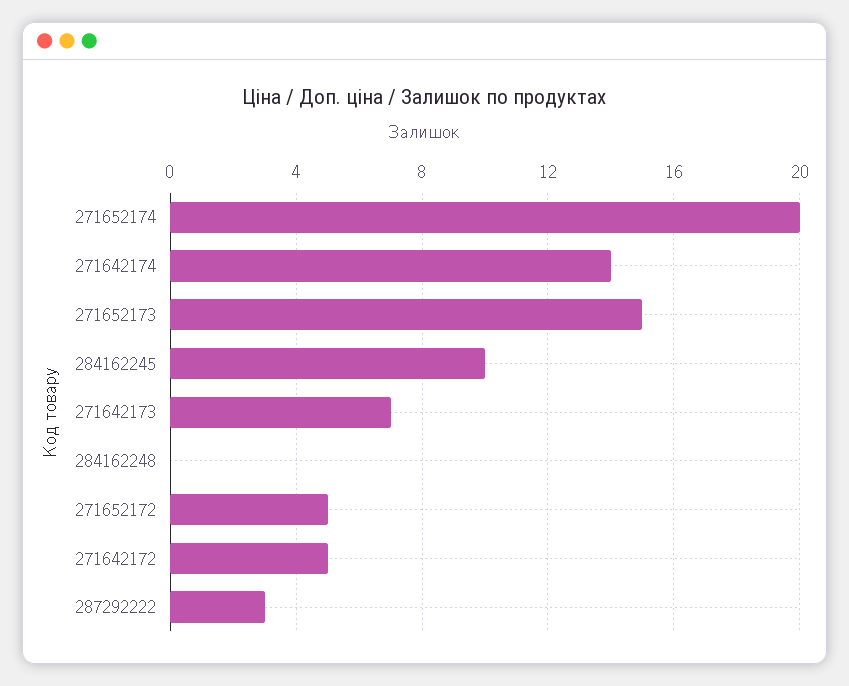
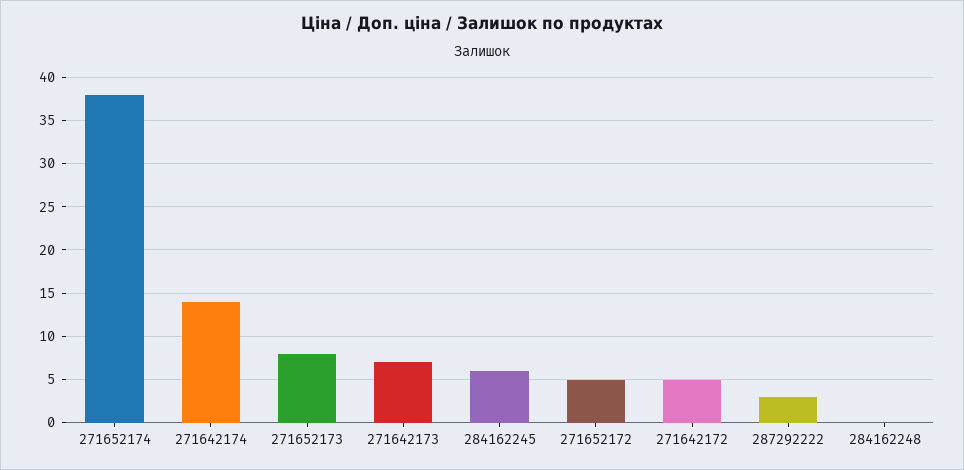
271652174: 20 -> 38
271652173: 15 -> 8
284162245: 10 -> 6

